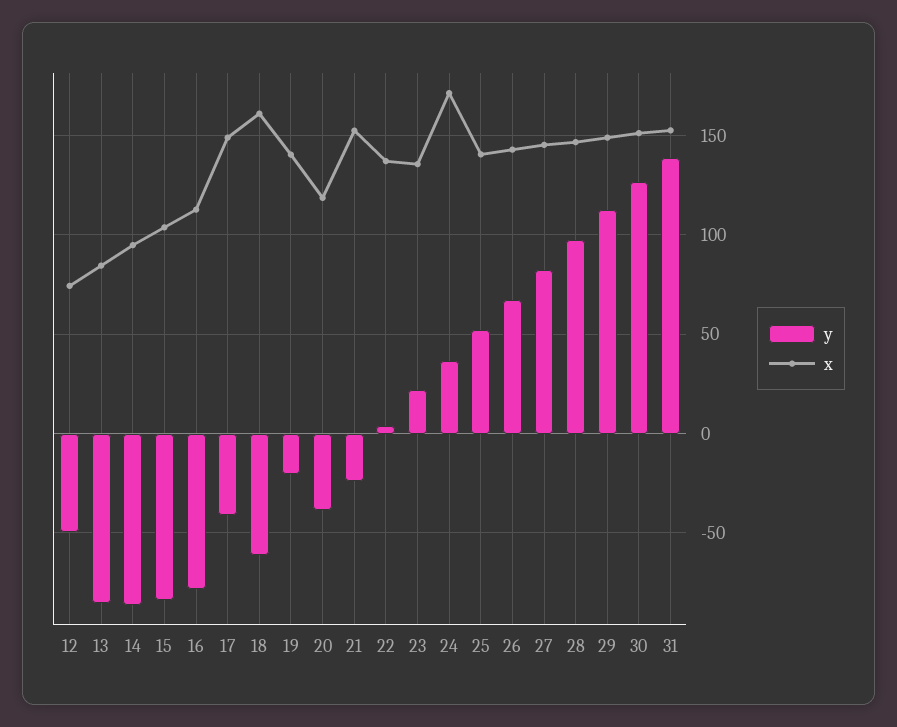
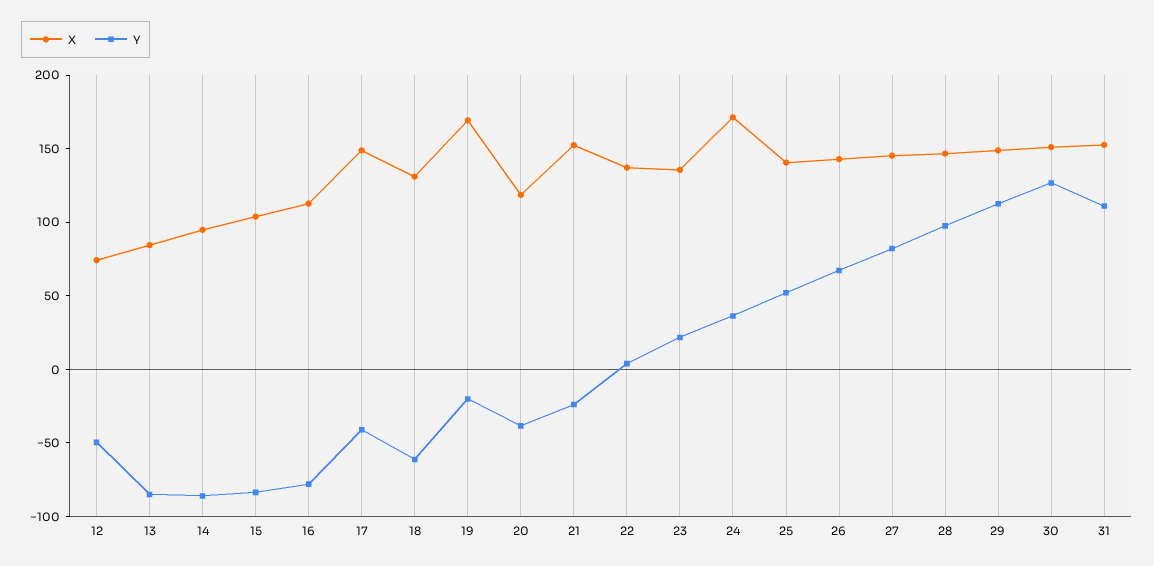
x, 18: 160 -> 130
x, 19: 140 -> 170
y, 31: 140 -> 110

